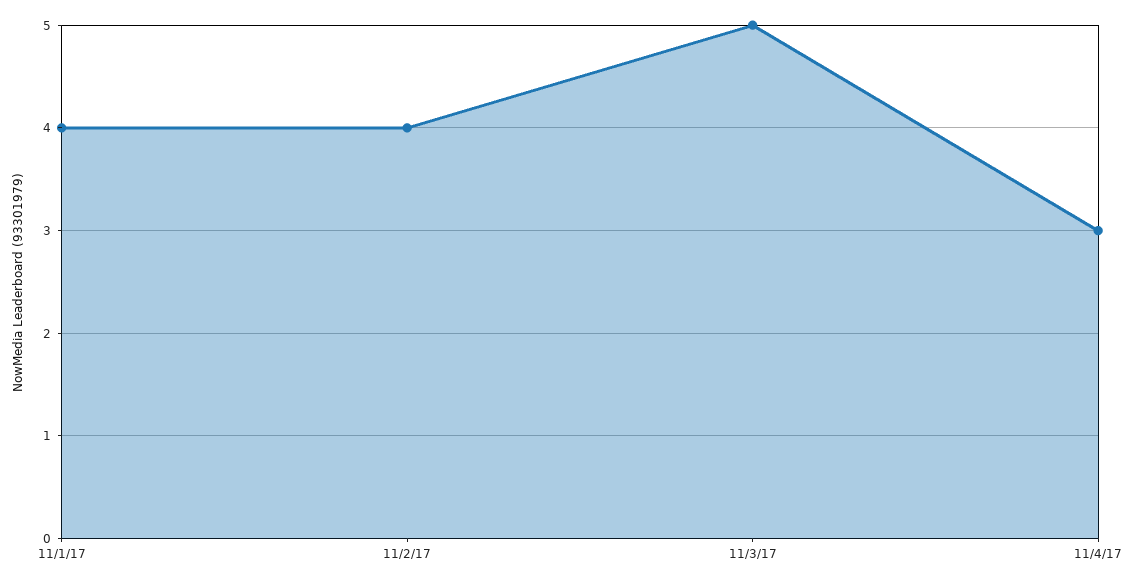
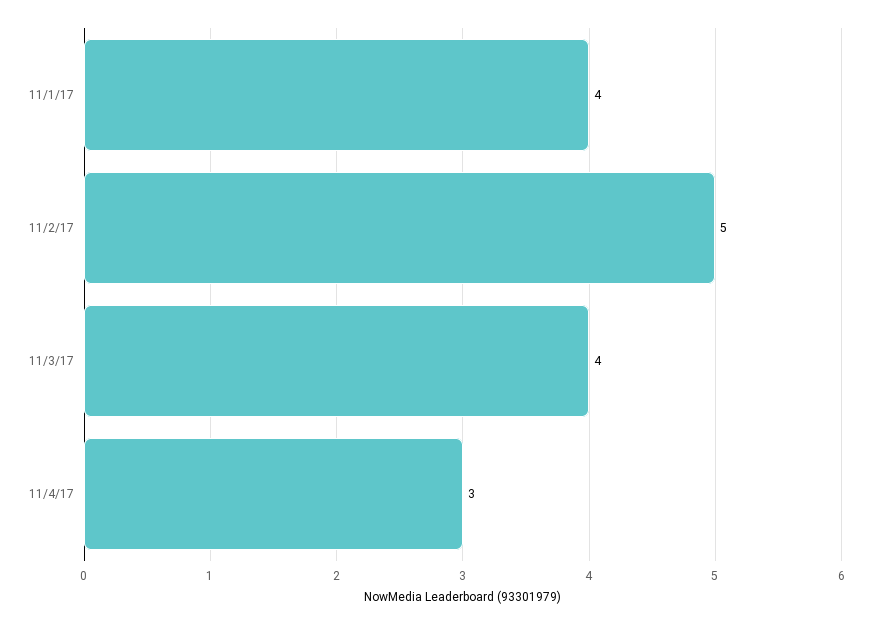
11/2/17: 4 -> 5
11/3/17: 5 -> 4

